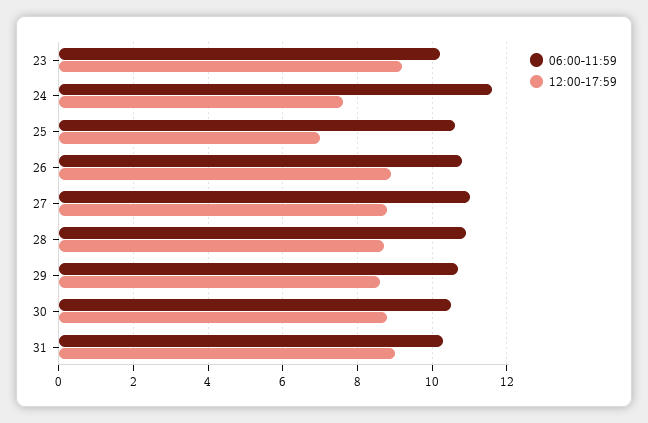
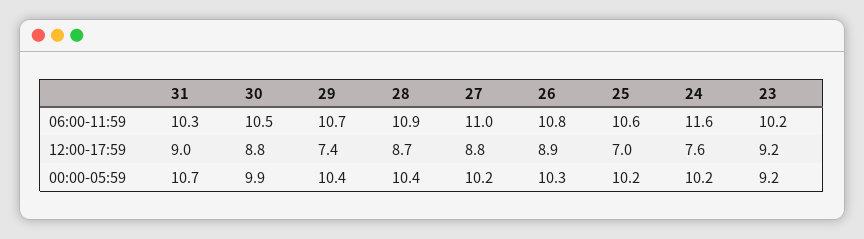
12:00-17:59, 29: 8.5 -> 7.4
00:00-05:59, 31: none -> 10.7
00:00-05:59, 30: none -> 9.9
00:00-05:59, 29: none -> 10.4
00:00-05:59, 28: none -> 10.4
00:00-05:59, 27: none -> 10.2
00:00-05:59, 26: none -> 10.3
00:00-05:59, 25: none -> 10.2
00:00-05:59, 24: none -> 10.2
00:00-05:59, 23: none -> 9.2

